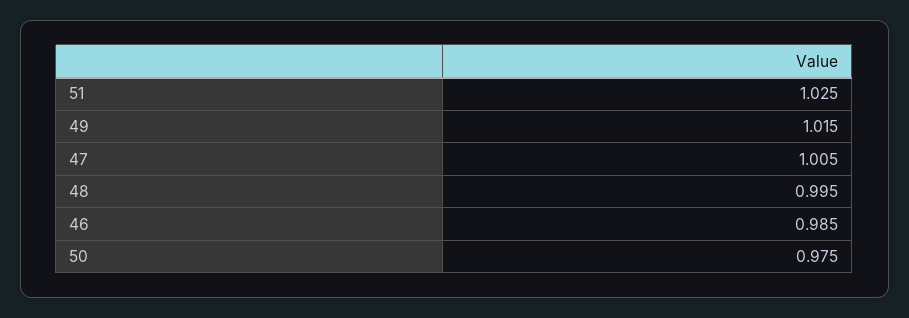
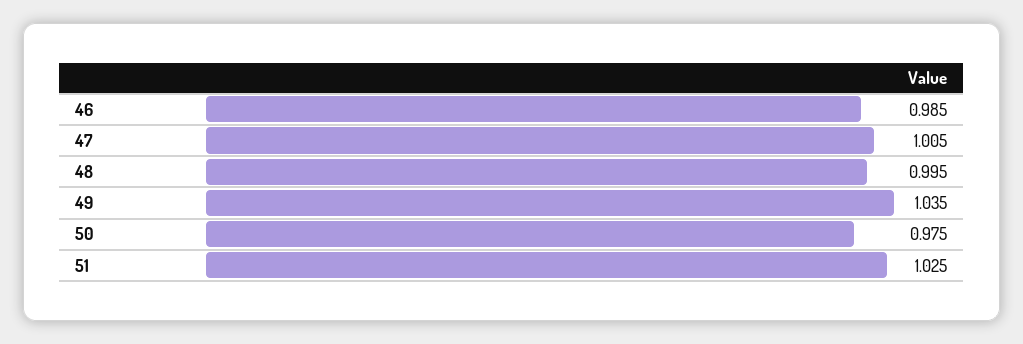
49: 1.015 -> 1.035

